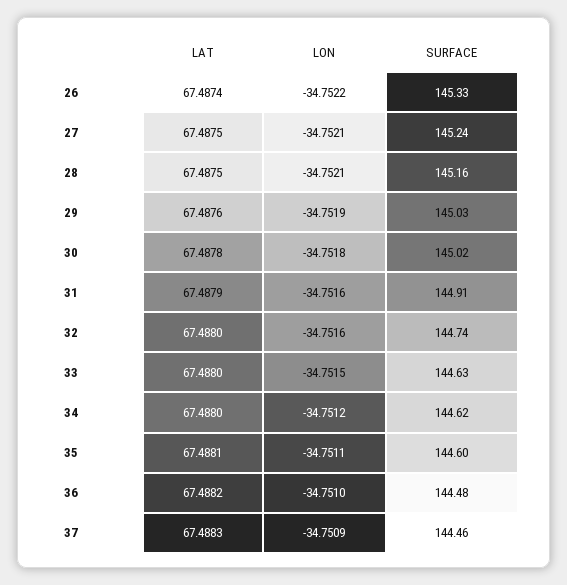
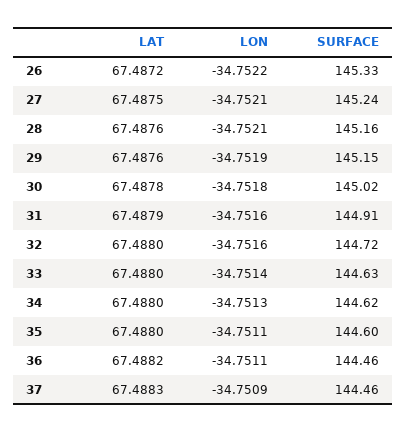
LAT, 26: 67.4874 -> 67.4872
LAT, 28: 67.4875 -> 67.4876
SURFACE, 29: 145.03 -> 145.15
SURFACE, 32: 144.74 -> 144.72
LON, 33: -34.7515 -> -34.7514
LON, 34: -34.7512 -> -34.7513
LAT, 35: 67.4881 -> 67.488
LON, 36: -34.751 -> -34.7511
SURFACE, 36: 144.48 -> 144.46

